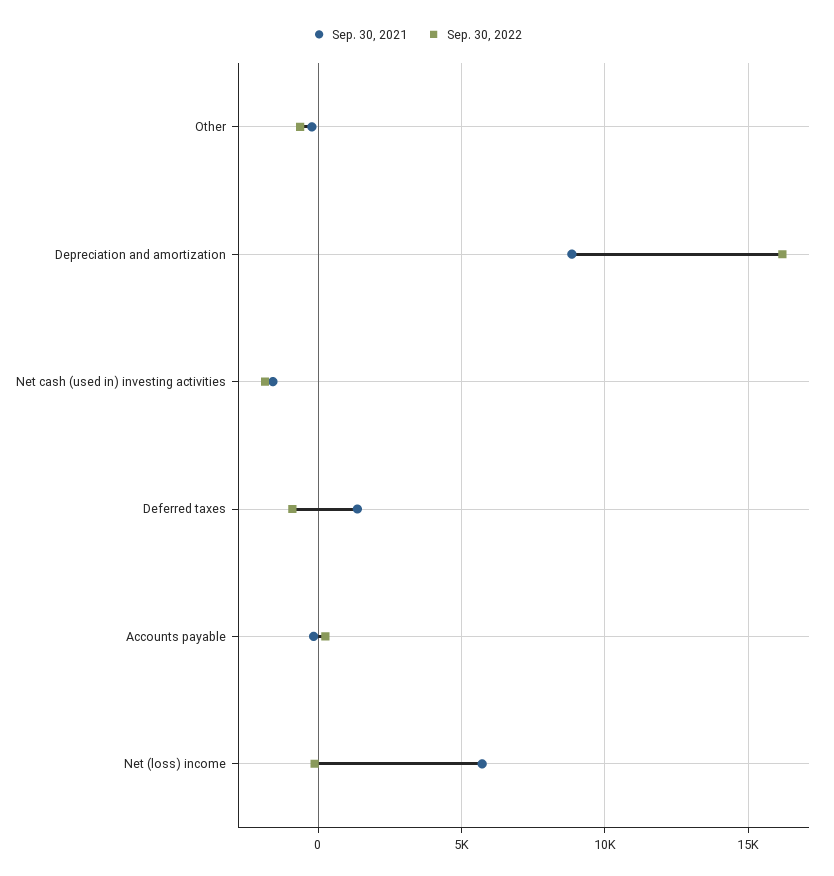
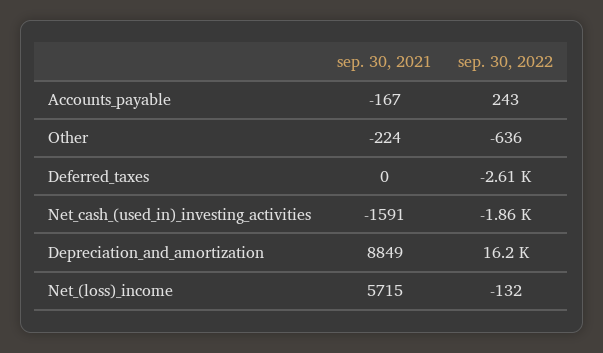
Sep. 30, 2021, Deferred taxes: 1500 -> 0
Sep. 30, 2022, Deferred taxes: -1000 -> -2610

